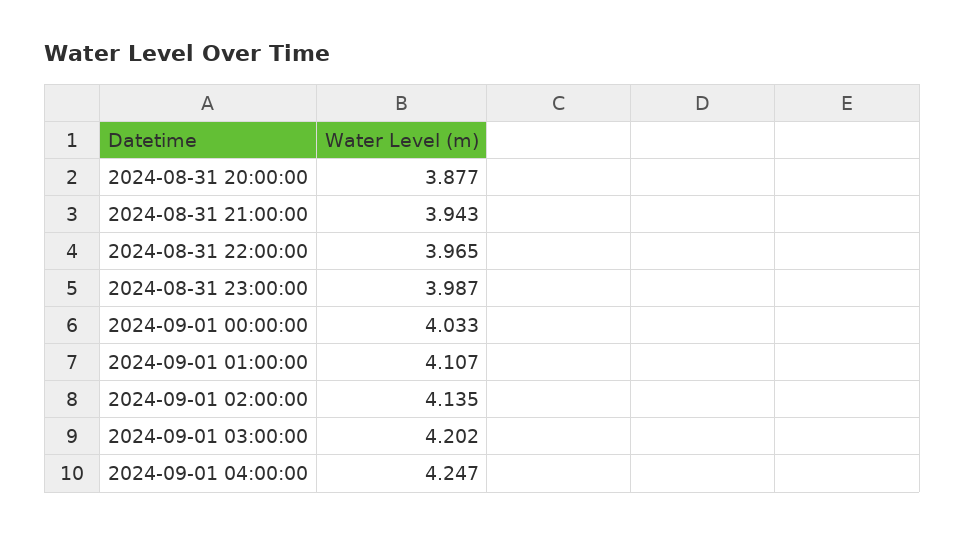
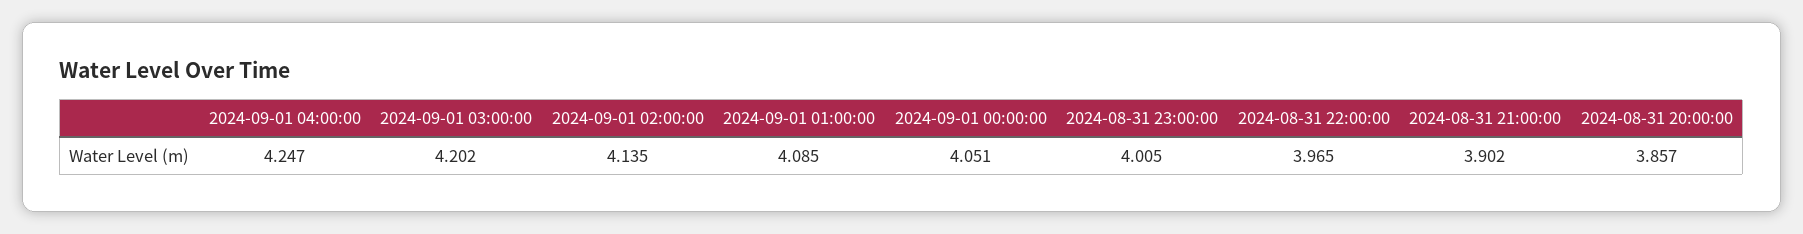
2024-08-31 20:00:00: 3.877 -> 3.857
2024-08-31 21:00:00: 3.943 -> 3.902
2024-08-31 23:00:00: 3.987 -> 4.005
2024-09-01 00:00:00: 4.033 -> 4.051
2024-09-01 01:00:00: 4.107 -> 4.085

